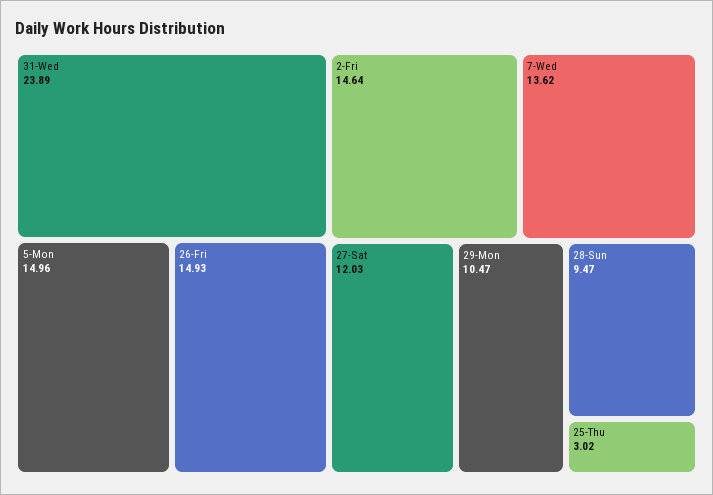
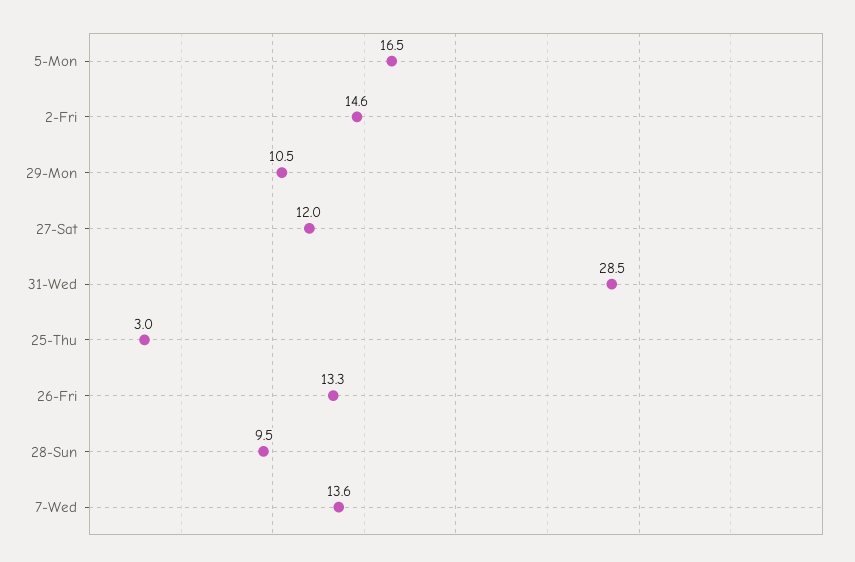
31-Wed: 23.89 -> 28.5
5-Mon: 14.96 -> 16.5
26-Fri: 14.93 -> 13.3

